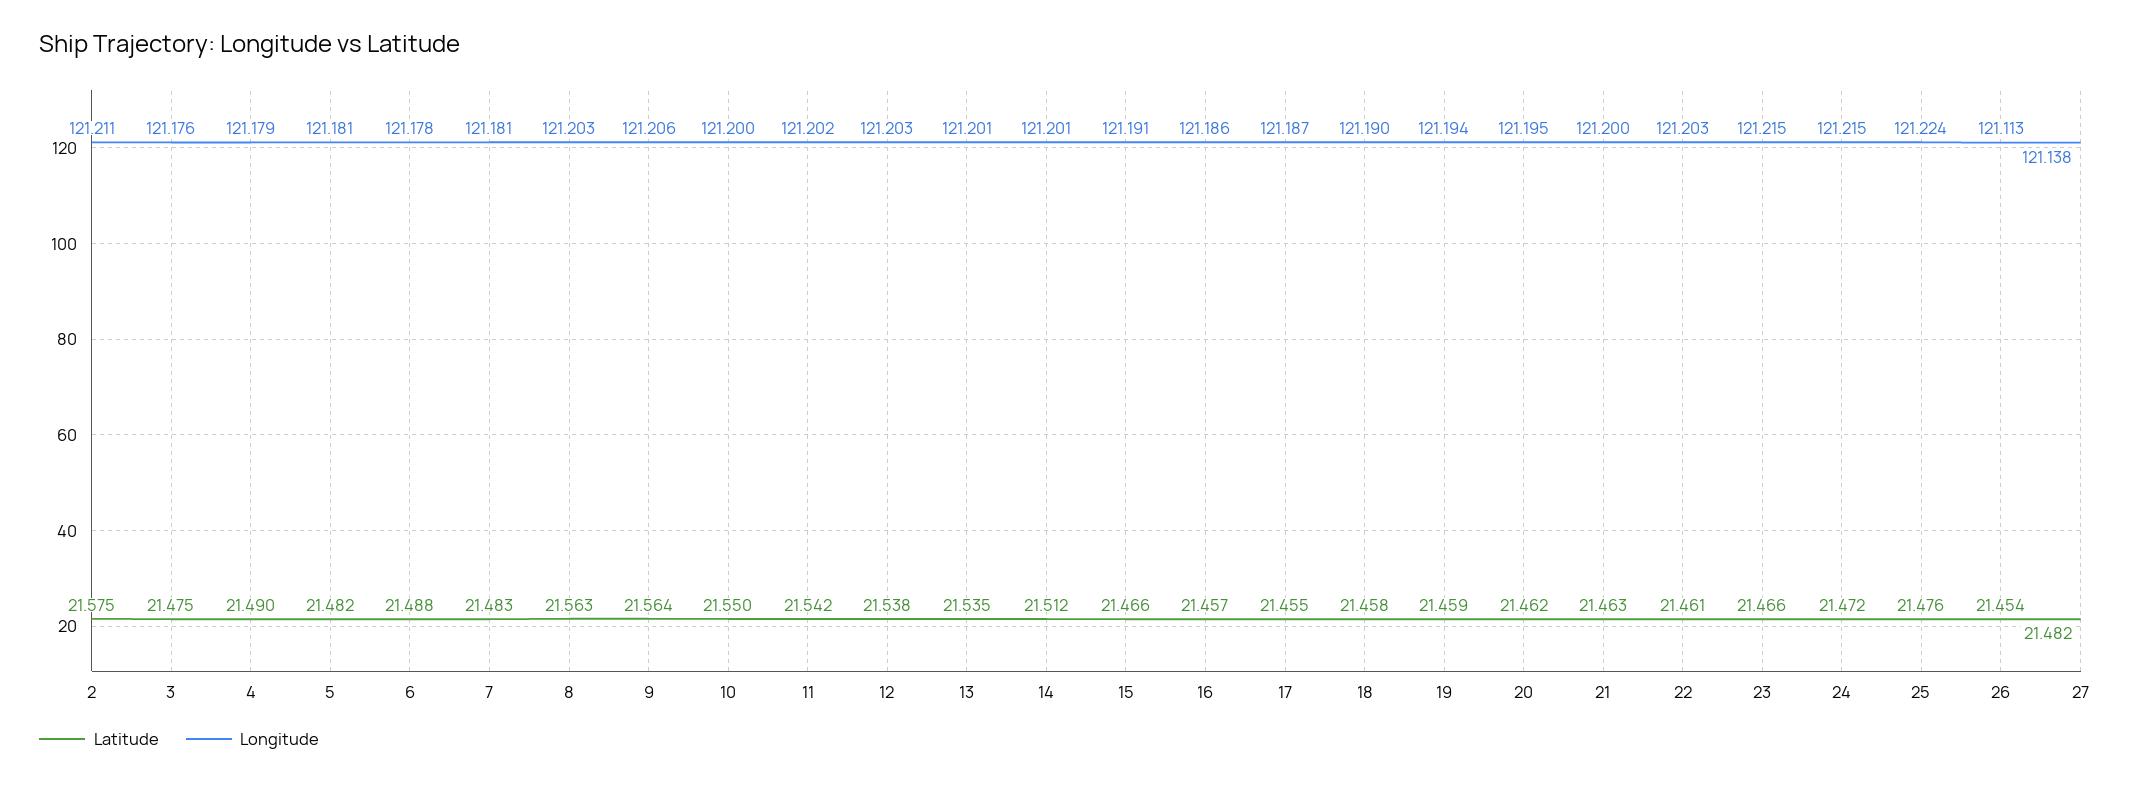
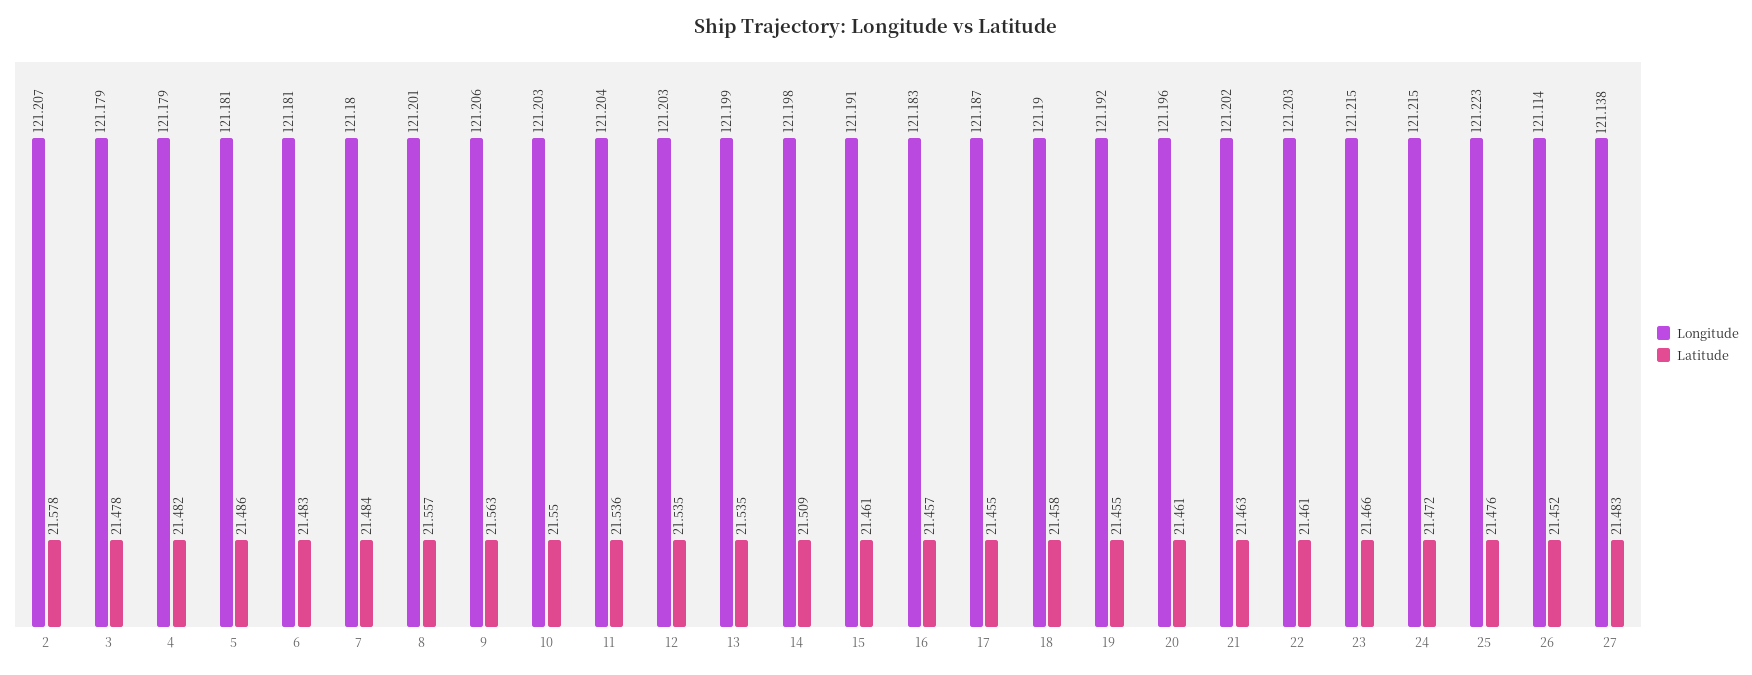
Latitude, 2: 21.575 -> 21.578
Longitude, 2: 121.211 -> 121.207
Latitude, 3: 21.475 -> 21.478
Longitude, 3: 121.176 -> 121.179
Latitude, 4: 21.49 -> 21.482
Latitude, 5: 21.482 -> 21.486
Latitude, 6: 21.488 -> 21.483
Longitude, 6: 121.178 -> 121.181
Latitude, 7: 21.483 -> 21.484
Longitude, 7: 121.181 -> 121.18
Latitude, 8: 21.563 -> 21.557
Longitude, 8: 121.203 -> 121.201
Latitude, 9: 21.564 -> 21.563
Longitude, 10: 121.2 -> 121.203
Latitude, 11: 21.542 -> 21.536
Longitude, 11: 121.202 -> 121.204
Latitude, 12: 21.538 -> 21.535
Longitude, 13: 121.201 -> 121.199
Latitude, 14: 21.512 -> 21.509
Longitude, 14: 121.201 -> 121.198
Latitude, 15: 21.466 -> 21.461
Longitude, 16: 121.186 -> 121.183
Latitude, 19: 21.459 -> 21.455
Longitude, 19: 121.194 -> 121.192
Latitude, 20: 21.462 -> 21.461
Longitude, 20: 121.195 -> 121.196
Longitude, 21: 121.2 -> 121.202
Longitude, 25: 121.224 -> 121.223
Latitude, 26: 21.454 -> 21.452
Longitude, 26: 121.113 -> 121.114
Latitude, 27: 21.482 -> 21.483

